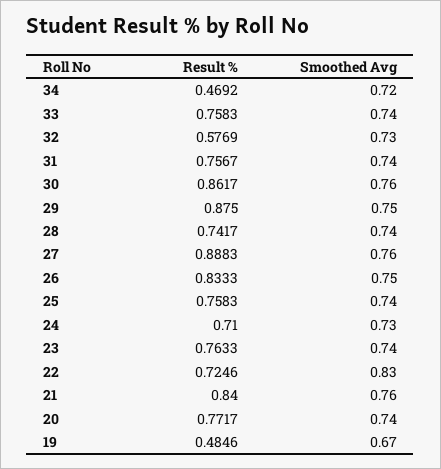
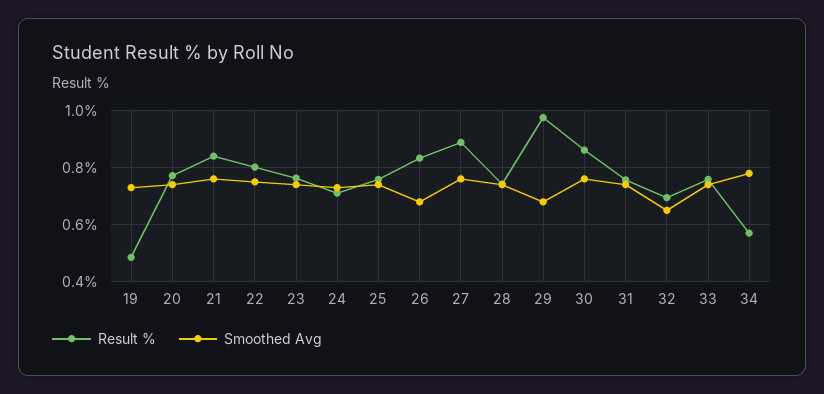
Result %, 34: 0.4692 -> 0.575
Smoothed Avg, 34: 0.72 -> 0.775
Result %, 32: 0.5769 -> 0.7
Smoothed Avg, 32: 0.73 -> 0.65
Result %, 29: 0.875 -> 0.975
Smoothed Avg, 29: 0.75 -> 0.675
Smoothed Avg, 26: 0.75 -> 0.675
Result %, 22: 0.7246 -> 0.8
Smoothed Avg, 22: 0.83 -> 0.75
Smoothed Avg, 19: 0.67 -> 0.725

